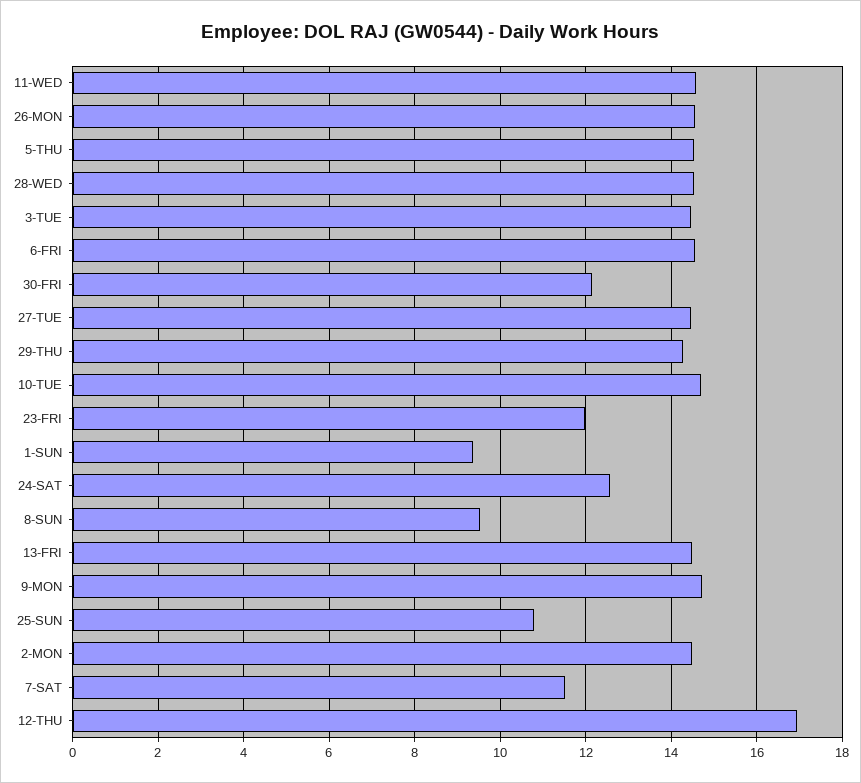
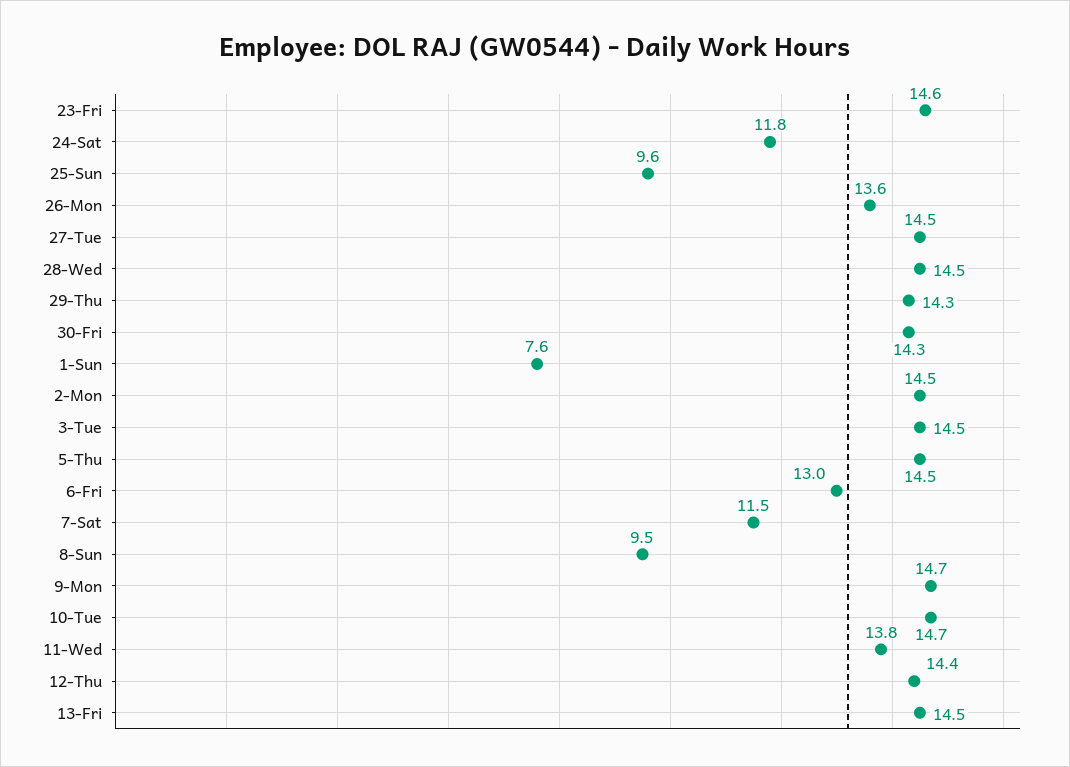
11-WED: 14.6 -> 13.8
26-MON: 14.6 -> 13.6
6-FRI: 14.6 -> 13
30-FRI: 12.2 -> 14.3
23-FRI: 12 -> 14.6
1-SUN: 9.4 -> 7.6
24-SAT: 12.6 -> 11.8
25-SUN: 10.8 -> 9.6
12-THU: 17 -> 14.4

